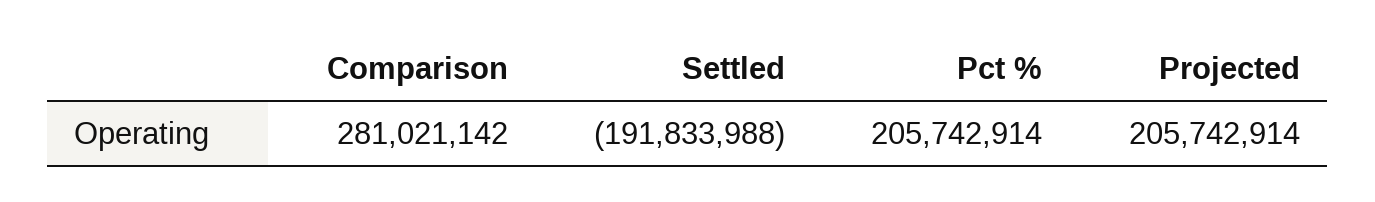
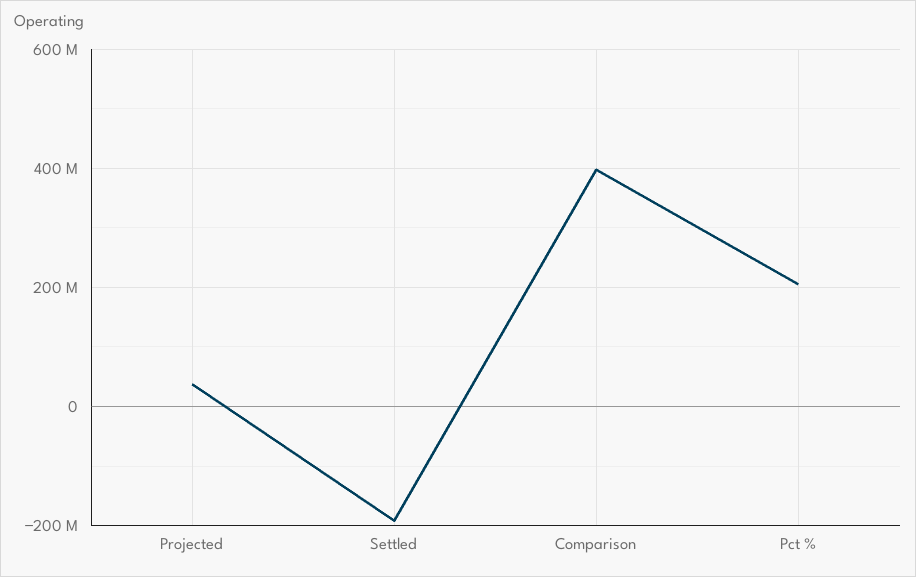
Comparison: 281021142 -> 400000000
Projected: 205742914 -> 40000000

